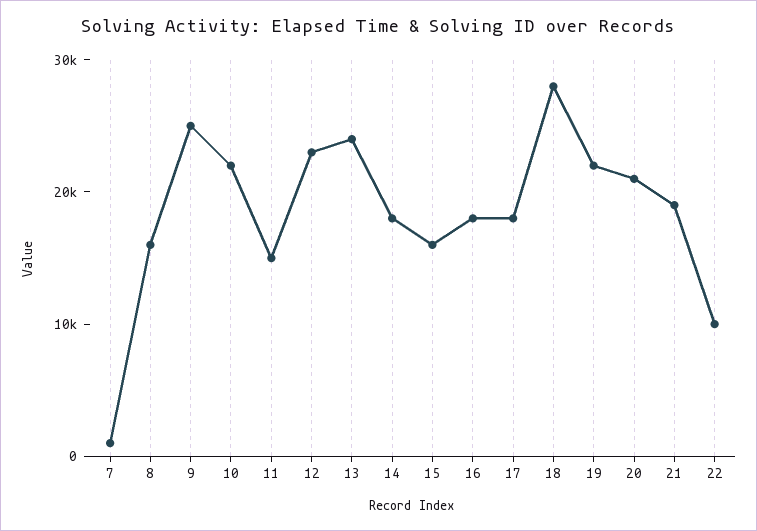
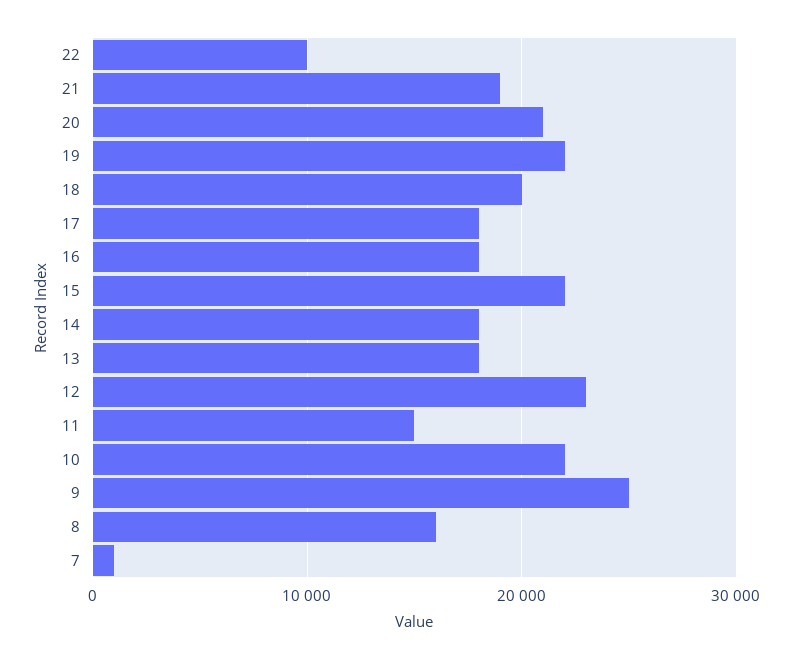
13: 24000 -> 18000
15: 16000 -> 22000
18: 28000 -> 20000

